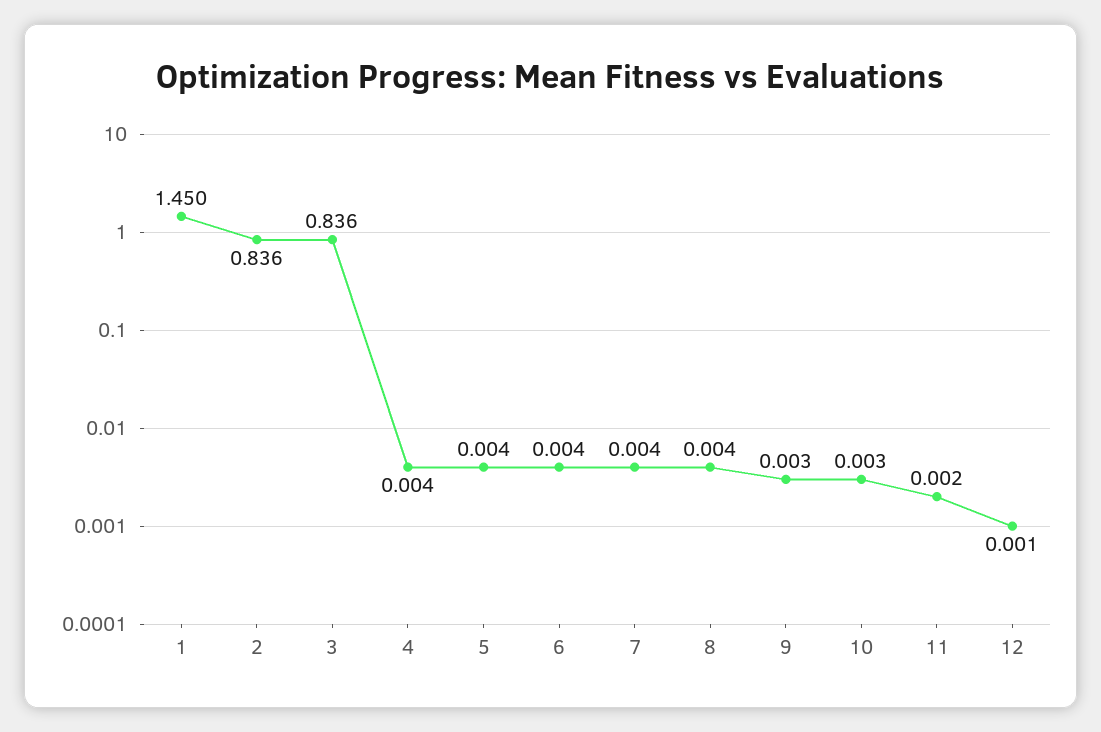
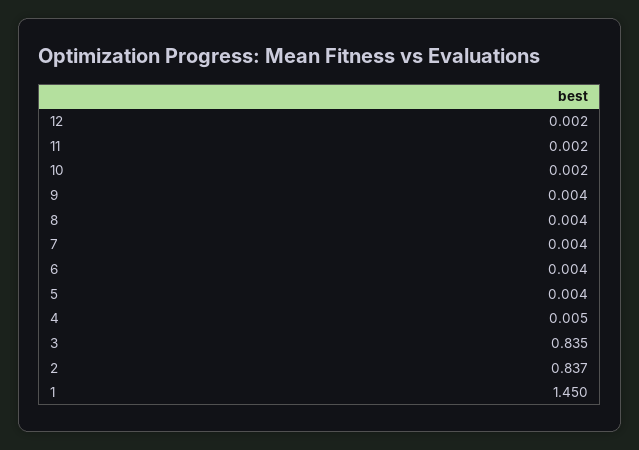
2: 0.836 -> 0.837
3: 0.836 -> 0.835
4: 0.004 -> 0.005
9: 0.003 -> 0.004
10: 0.003 -> 0.002
12: 0.001 -> 0.002

